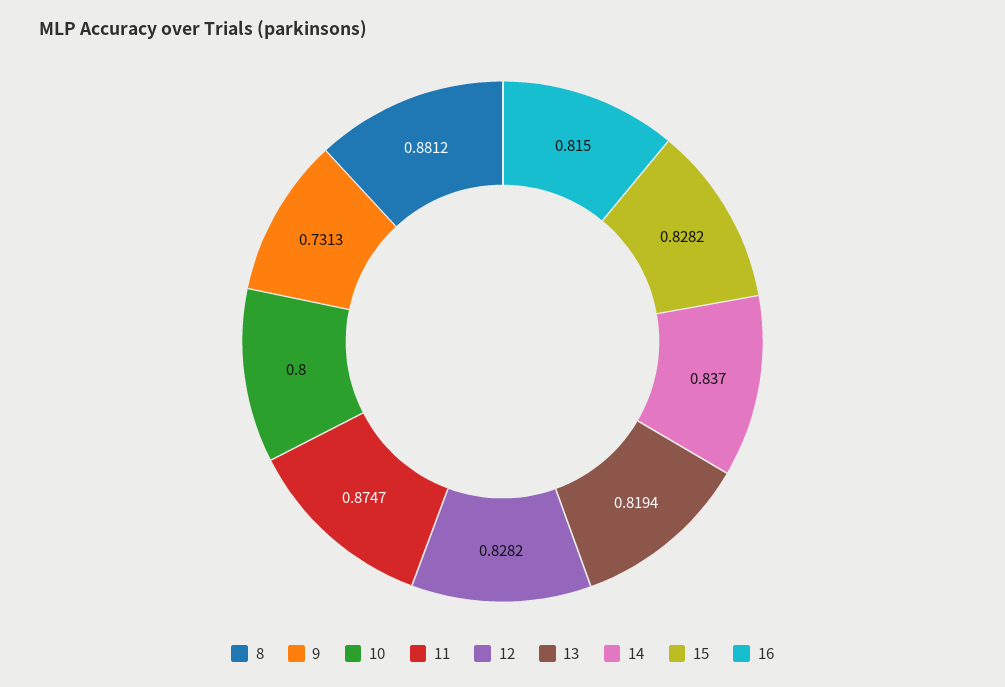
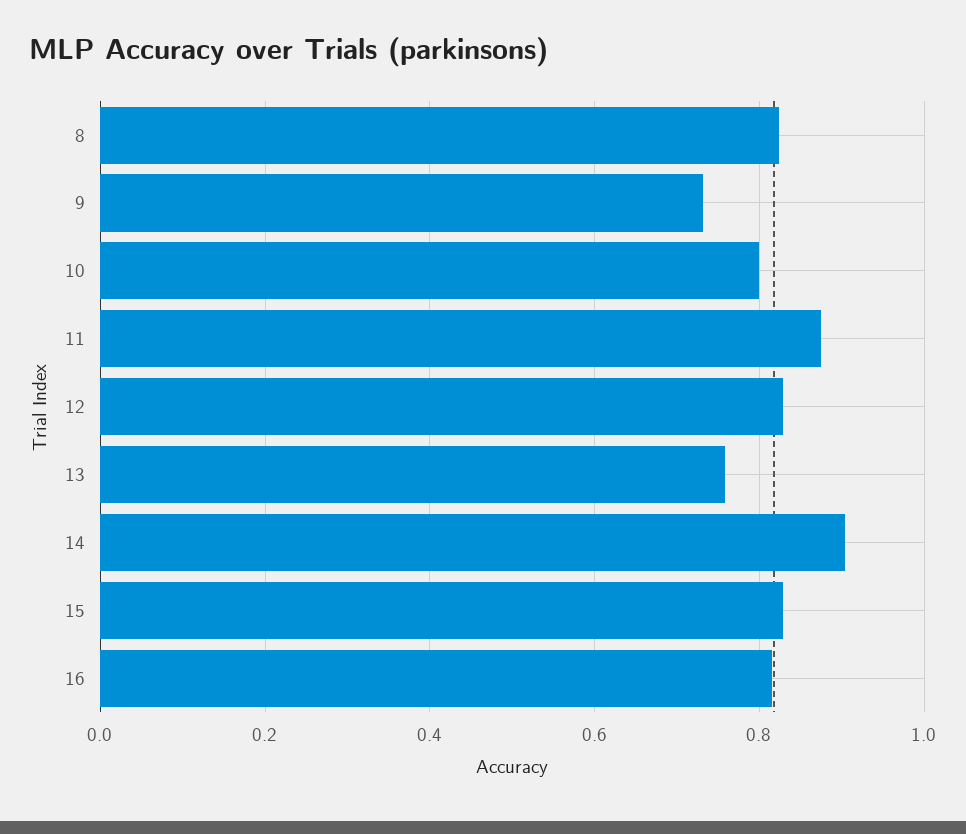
8: 0.8812 -> 0.82
13: 0.8194 -> 0.76
14: 0.837 -> 0.9

